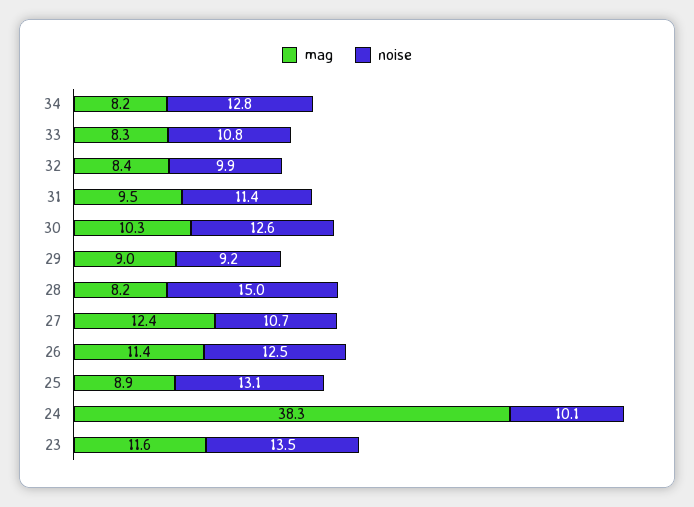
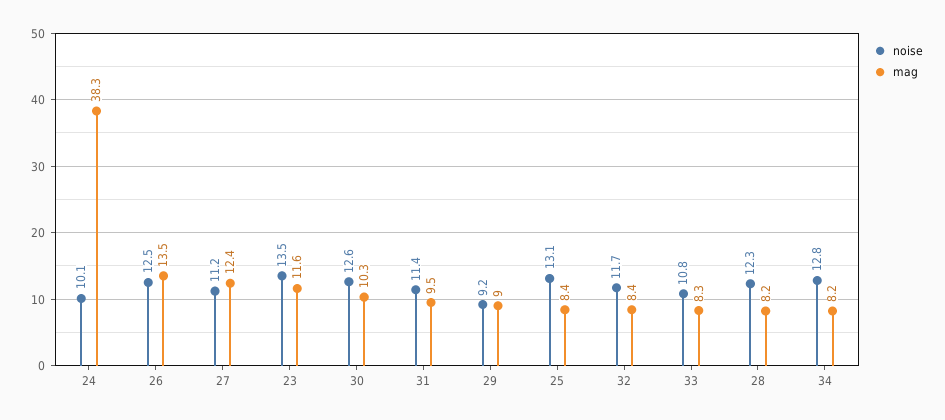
noise, 32: 9.9 -> 11.7
noise, 28: 15 -> 12.3
noise, 27: 10.7 -> 11.2
mag, 26: 11.4 -> 13.5
mag, 25: 8.9 -> 8.4

